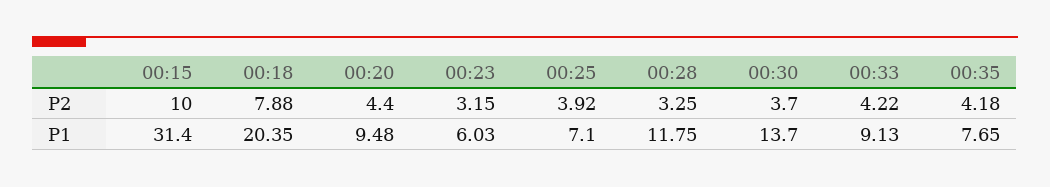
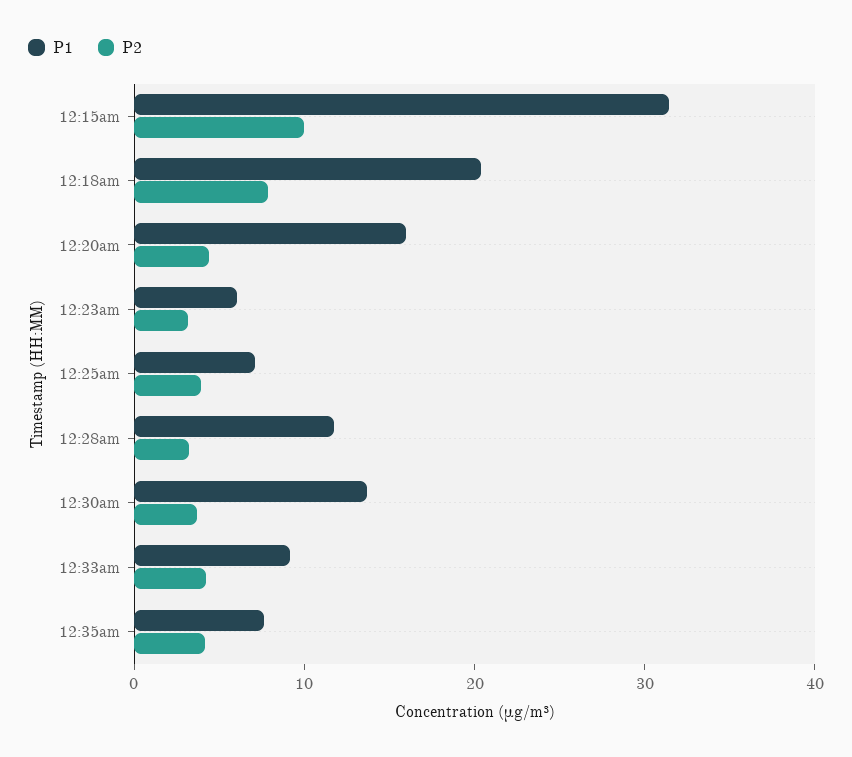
P1, 00:20: 9.48 -> 16

